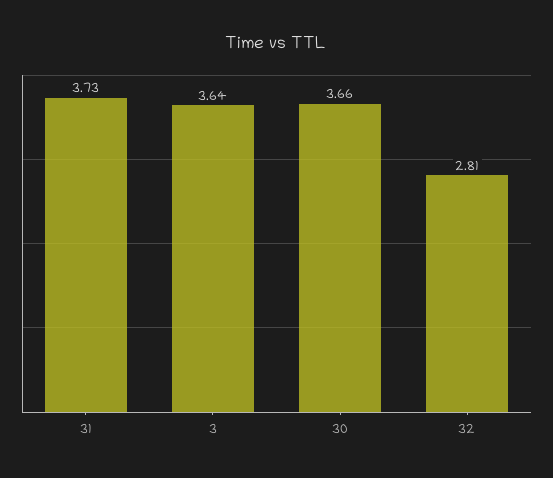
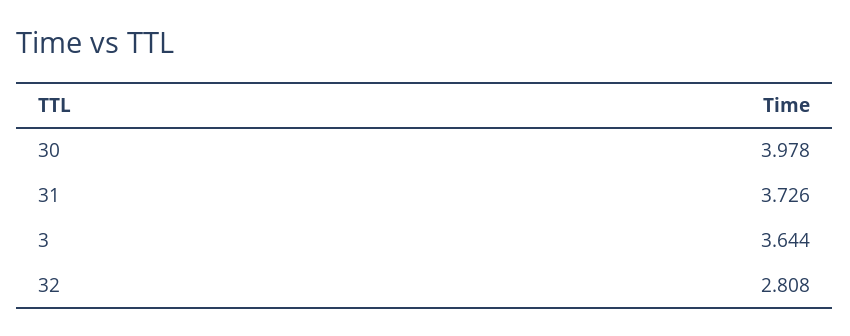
30: 3.66 -> 3.978

